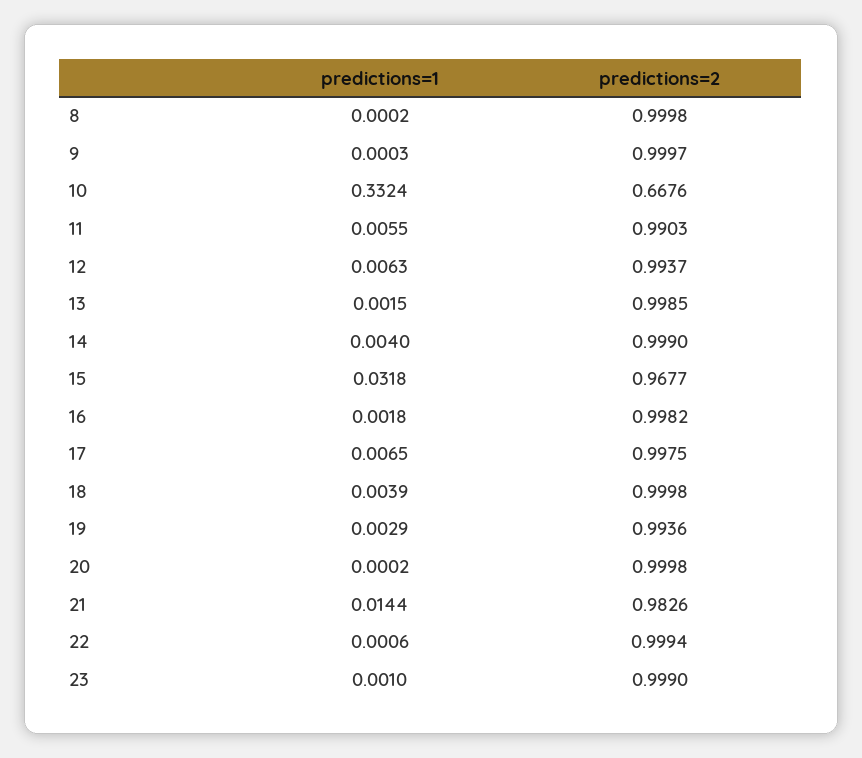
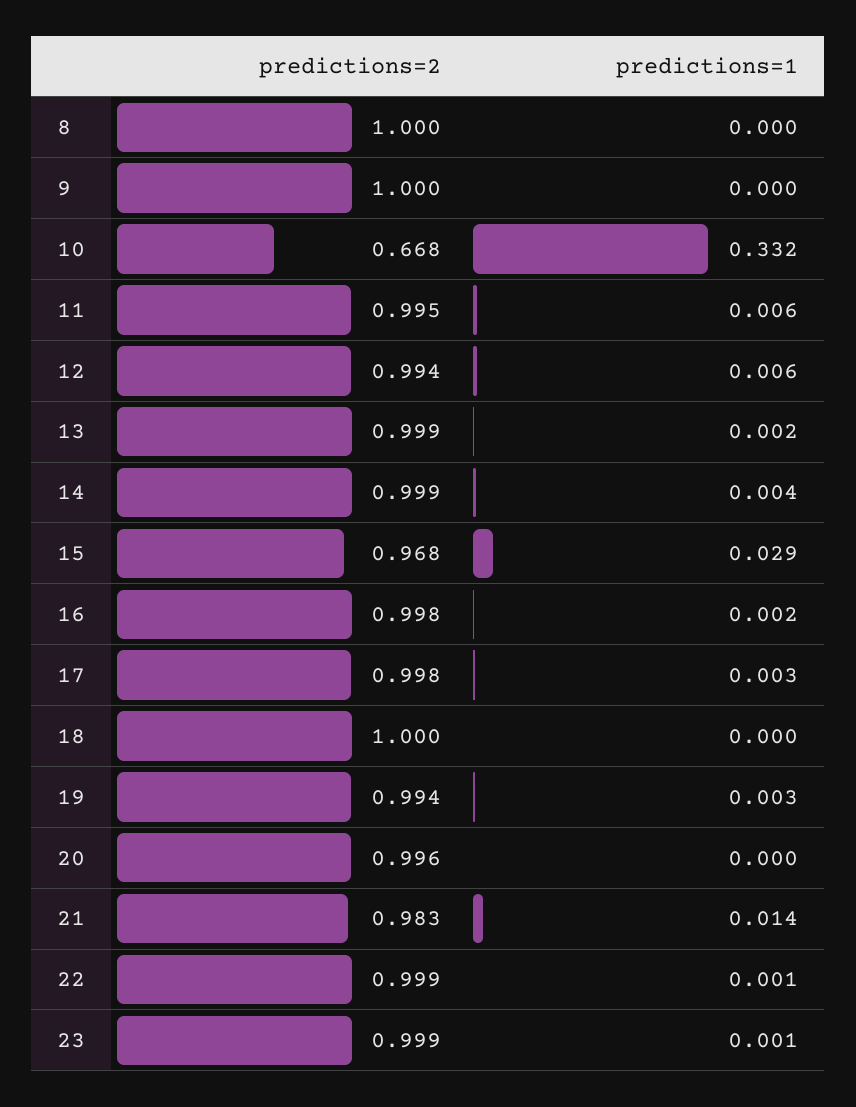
predictions=2, 11: 0.9903 -> 0.995
predictions=1, 15: 0.0318 -> 0.029
predictions=1, 17: 0.0065 -> 0.003
predictions=1, 18: 0.0039 -> 0
predictions=2, 20: 0.9998 -> 0.996

